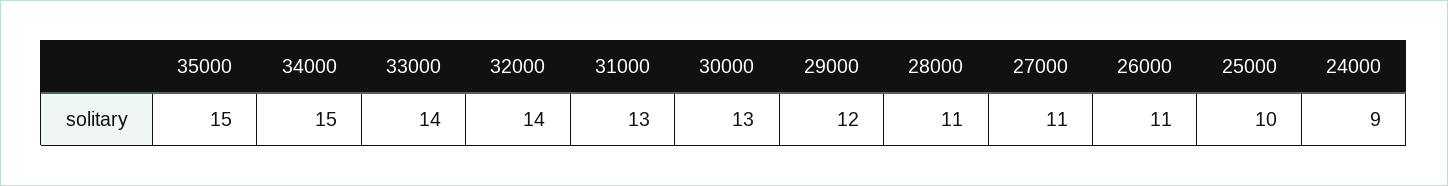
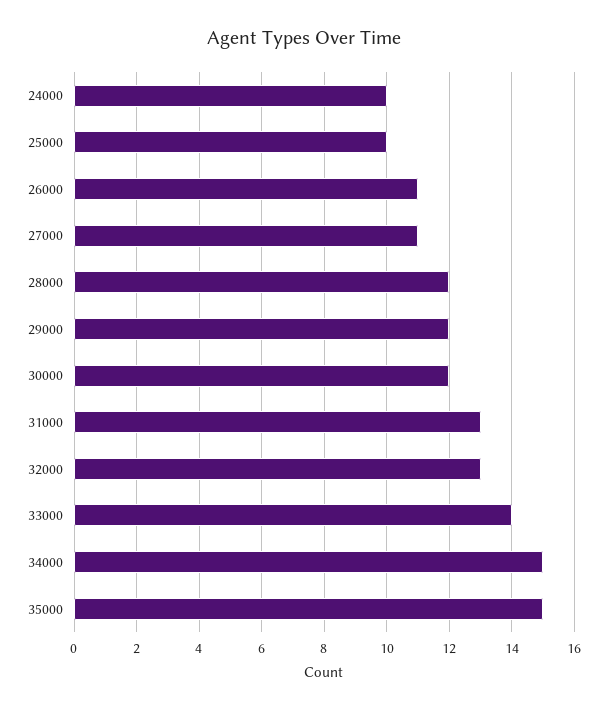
32000: 14 -> 13
30000: 13 -> 12
28000: 11 -> 12
24000: 9 -> 10

